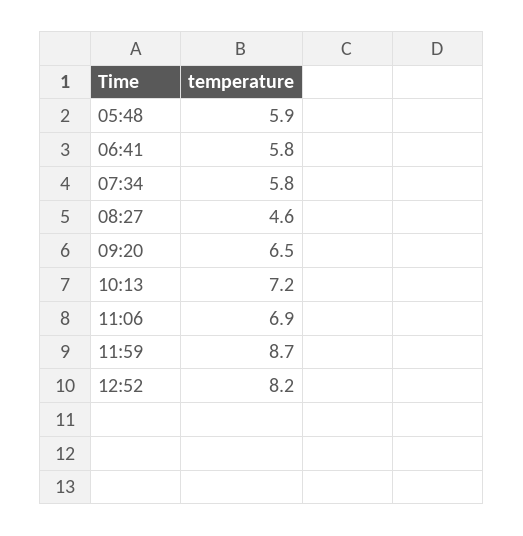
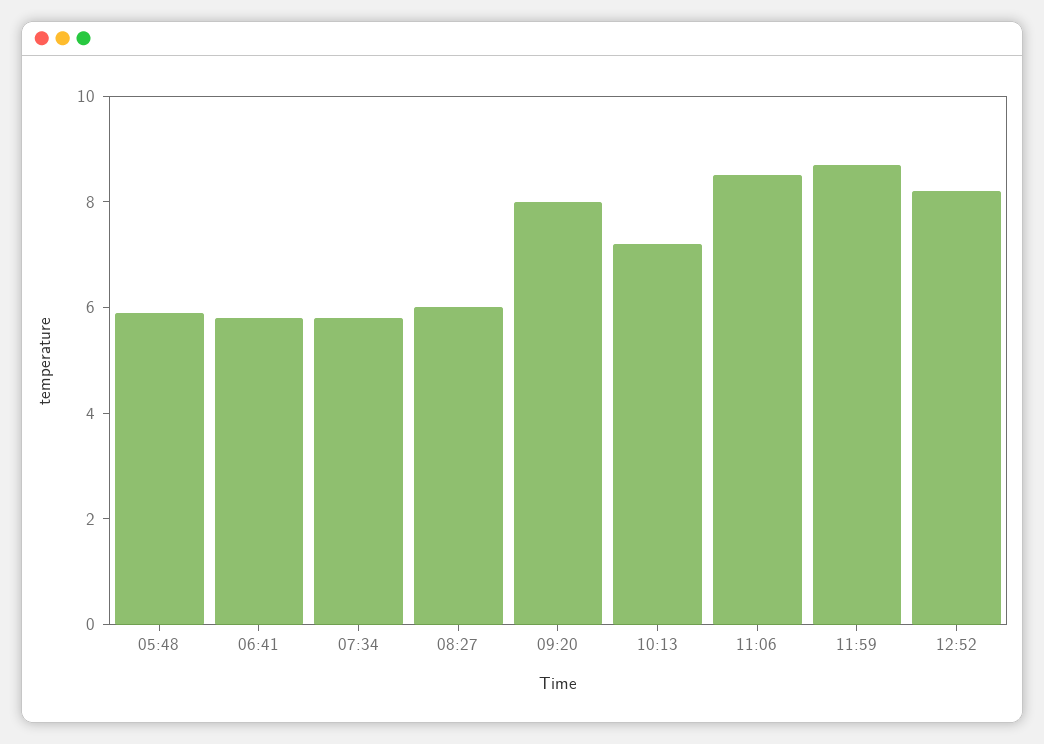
08:27: 4.6 -> 6
09:20: 6.5 -> 8
11:06: 6.9 -> 8.5

